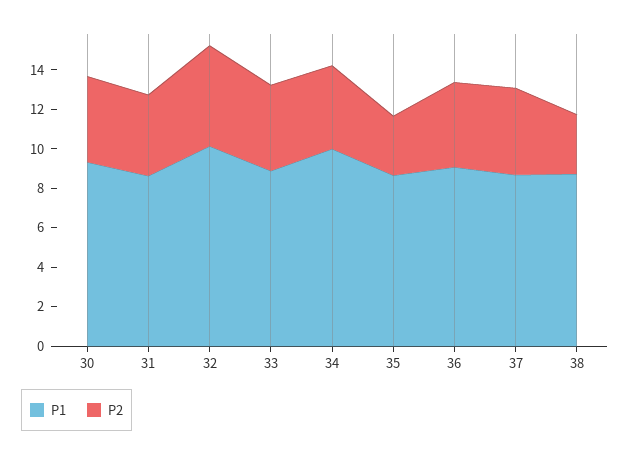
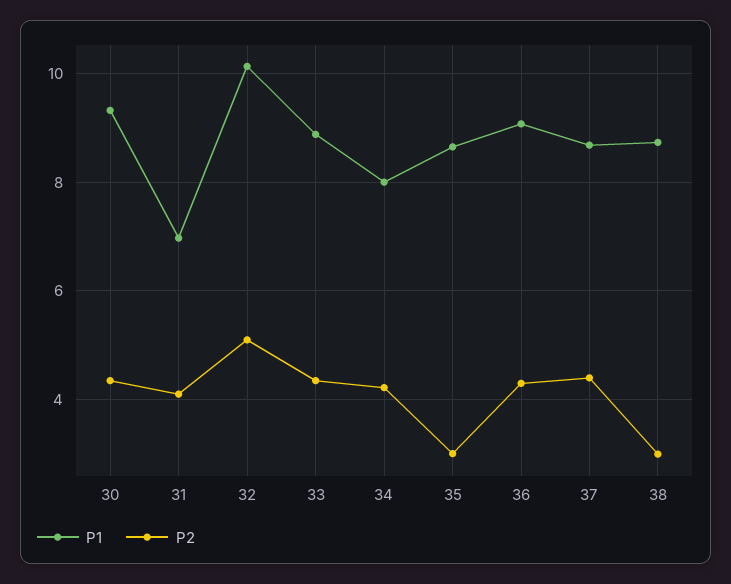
P1, 31: 8.5 -> 7
P1, 34: 10 -> 8

